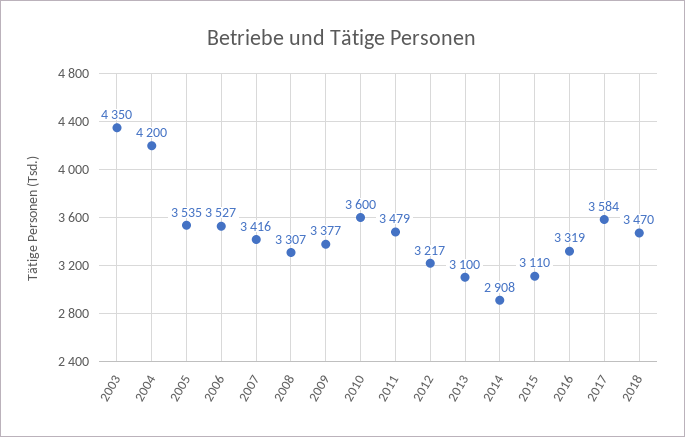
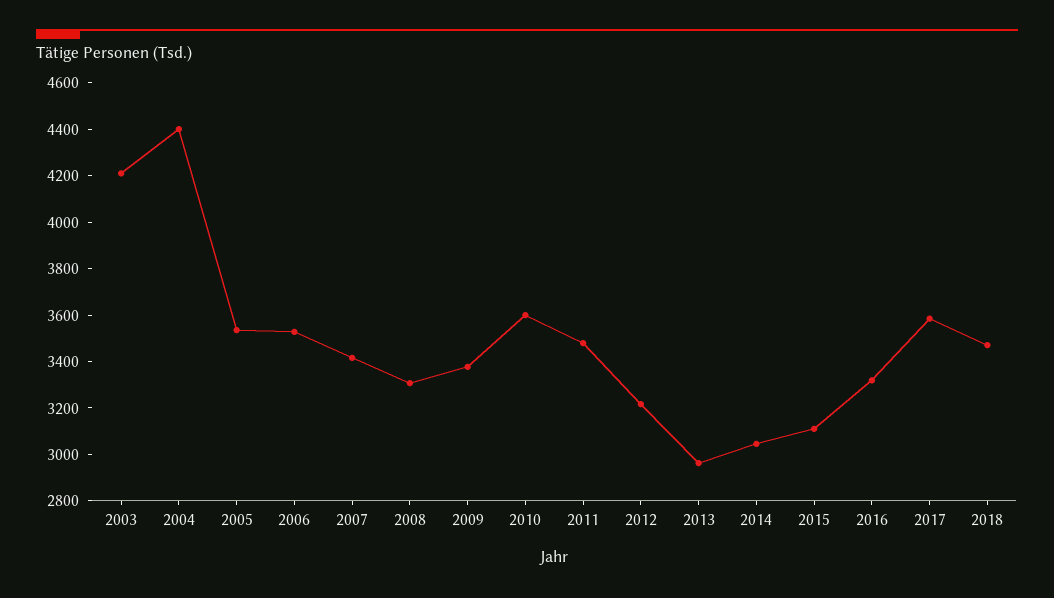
2003: 4350 -> 4200
2004: 4200 -> 4400
2013: 3100 -> 2950
2014: 2908 -> 3050

